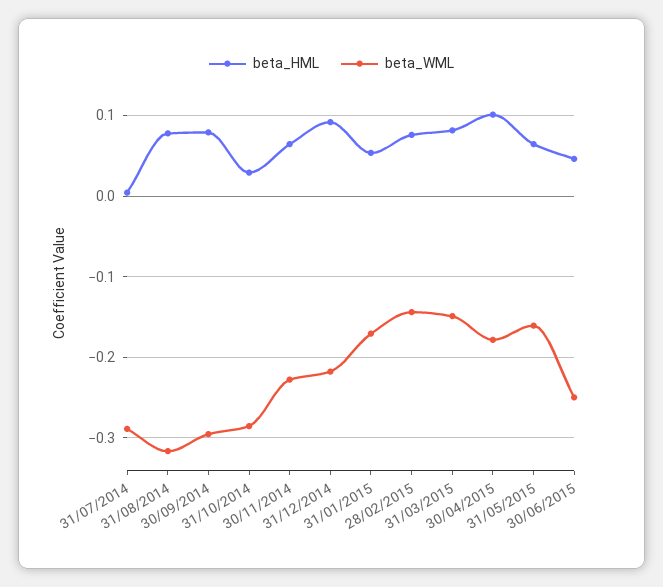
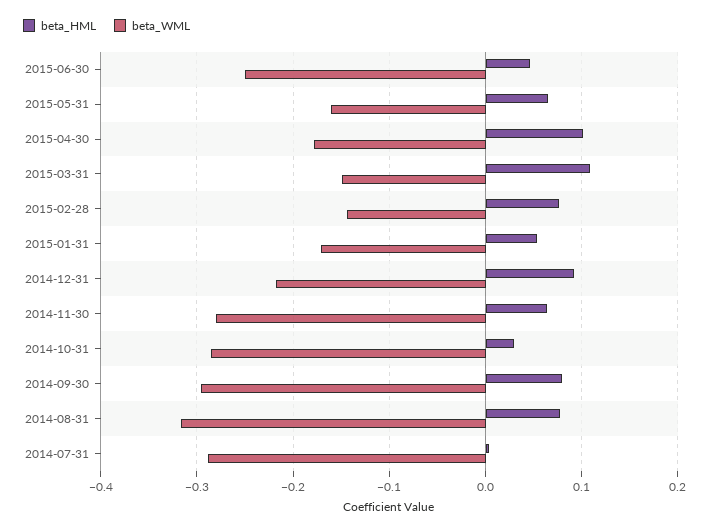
beta_WML, 30/11/2014: -0.23 -> -0.28
beta_HML, 31/03/2015: 0.08 -> 0.11

